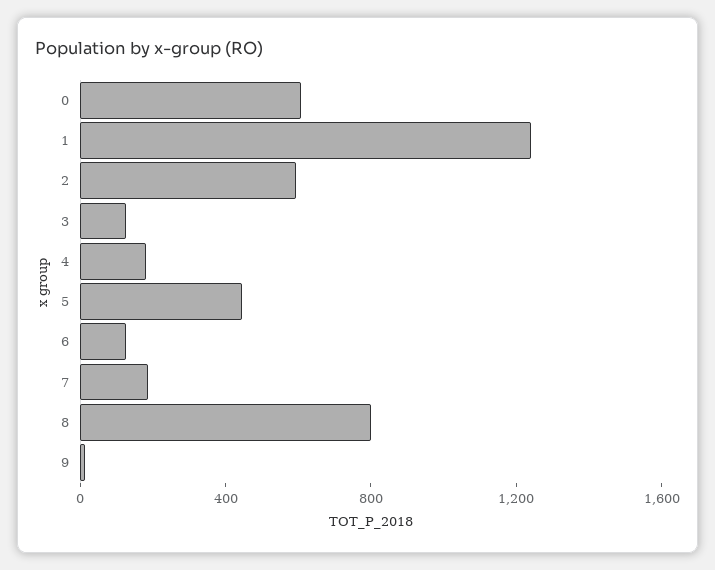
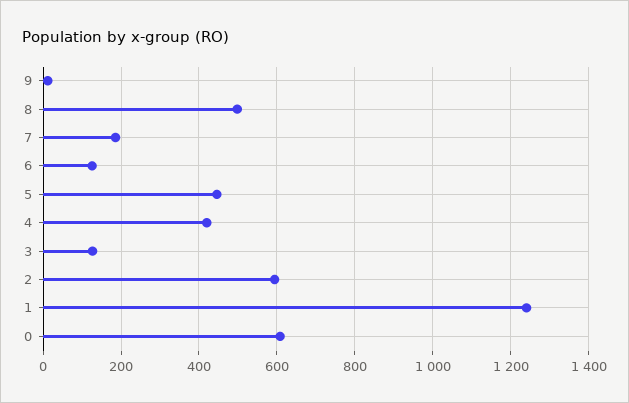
4: 200 -> 420
8: 800 -> 500

